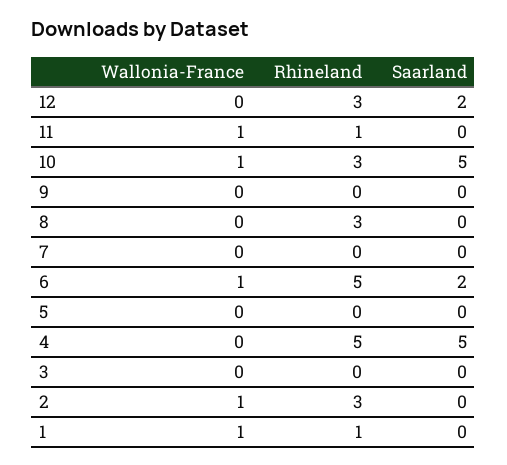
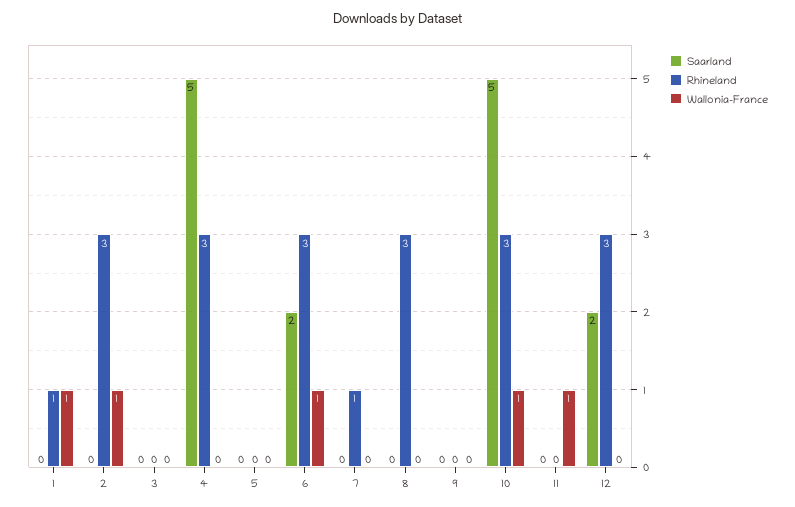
Rhineland, 11: 1 -> 0
Rhineland, 7: 0 -> 1
Rhineland, 6: 5 -> 3
Rhineland, 4: 5 -> 3

